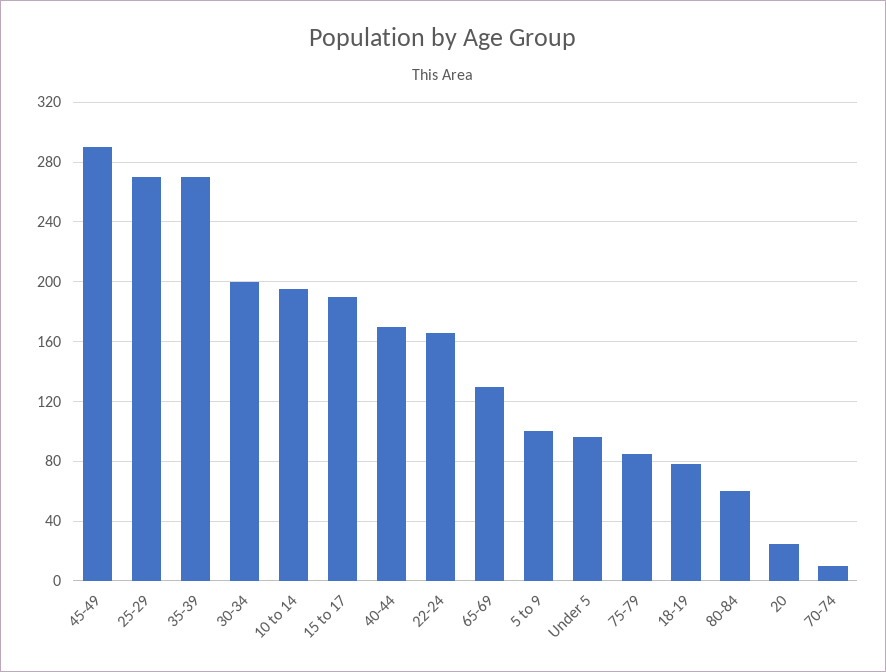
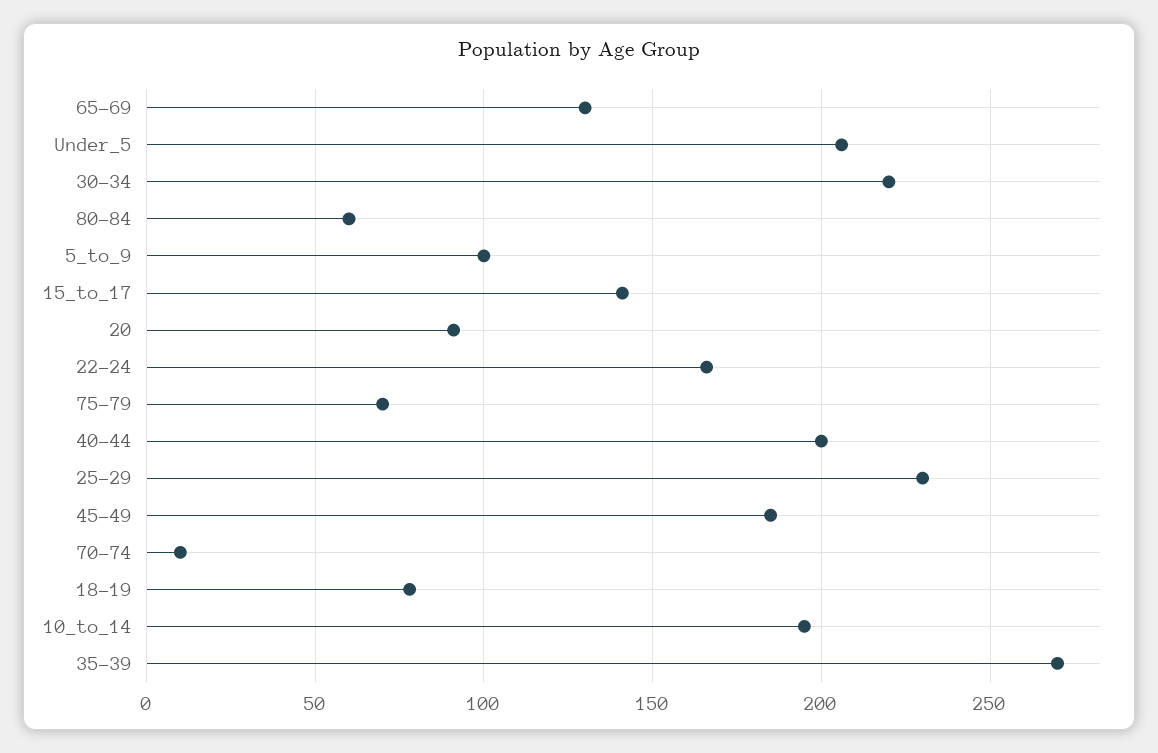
45-49: 290 -> 185
25-29: 270 -> 230
30-34: 200 -> 220
15 to 17: 190 -> 140
40-44: 170 -> 200
Under 5: 95 -> 205
75-79: 85 -> 70
20: 25 -> 90

